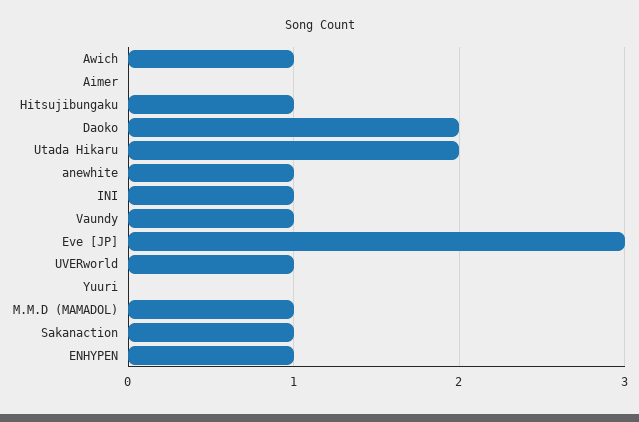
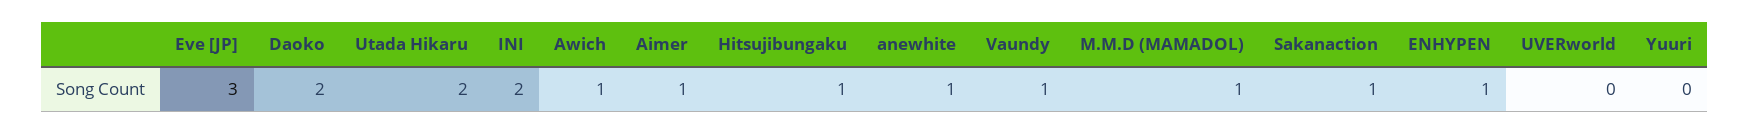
Aimer: 0 -> 1
INI: 1 -> 2
UVERworld: 1 -> 0

